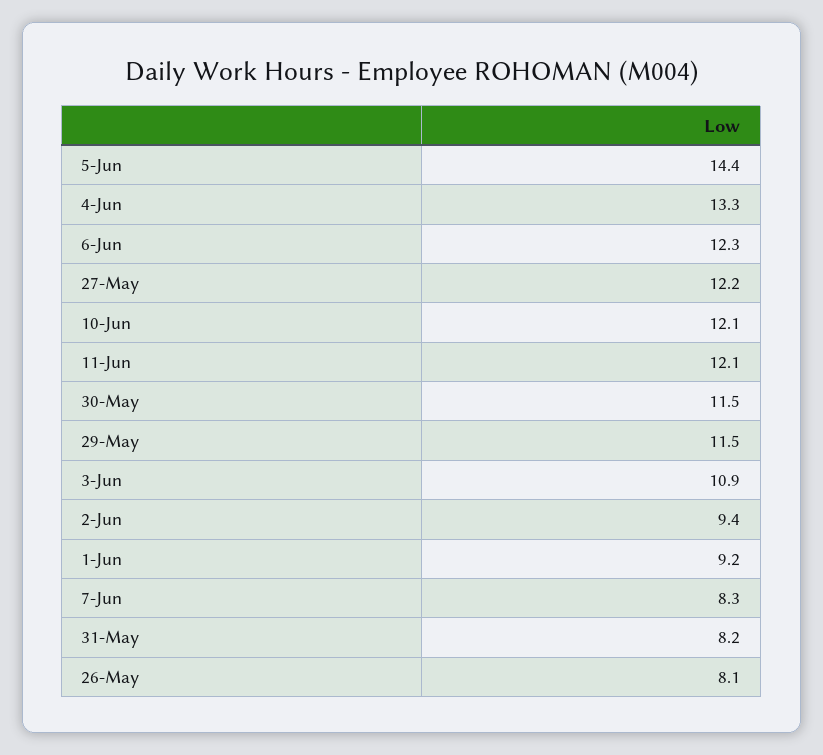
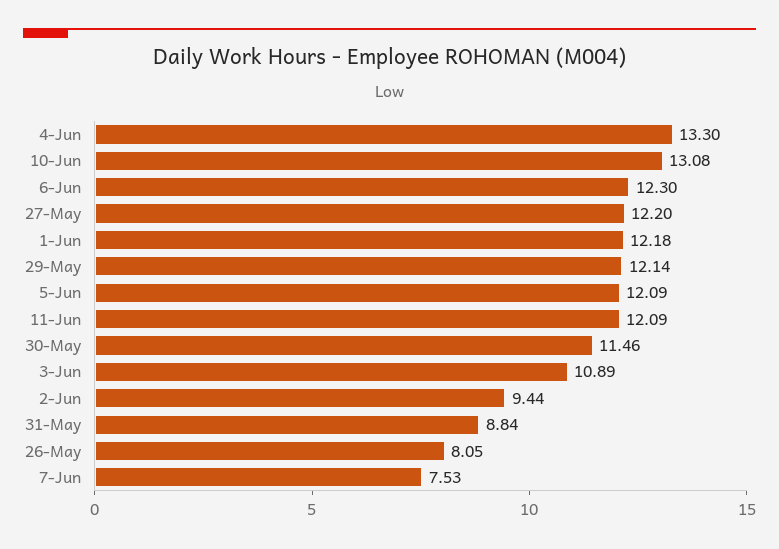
5-Jun: 14.4 -> 12.09
10-Jun: 12.1 -> 13.08
29-May: 11.5 -> 12.14
1-Jun: 9.2 -> 12.18
7-Jun: 8.3 -> 7.53
31-May: 8.2 -> 8.84

